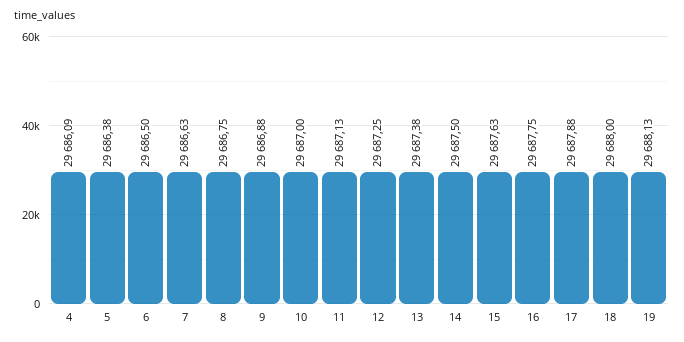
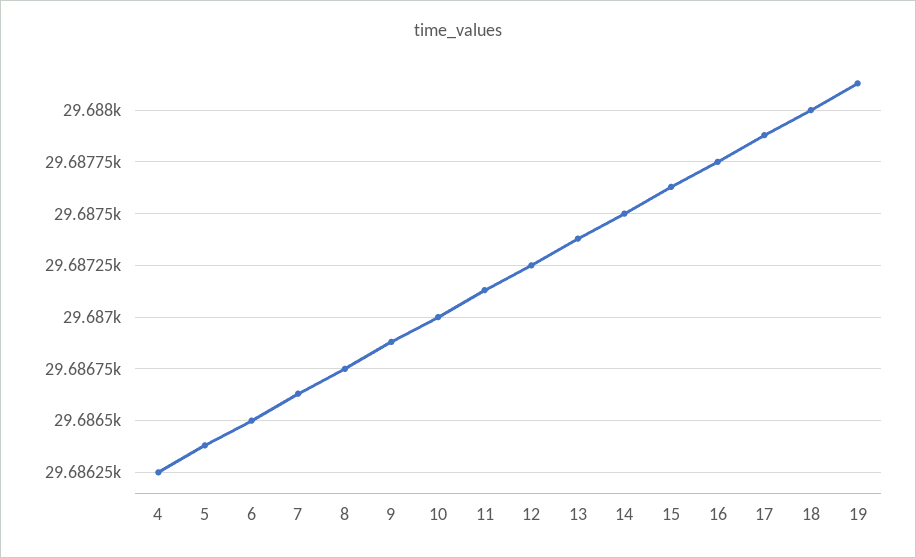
4: 29686.09 -> 29686.25

